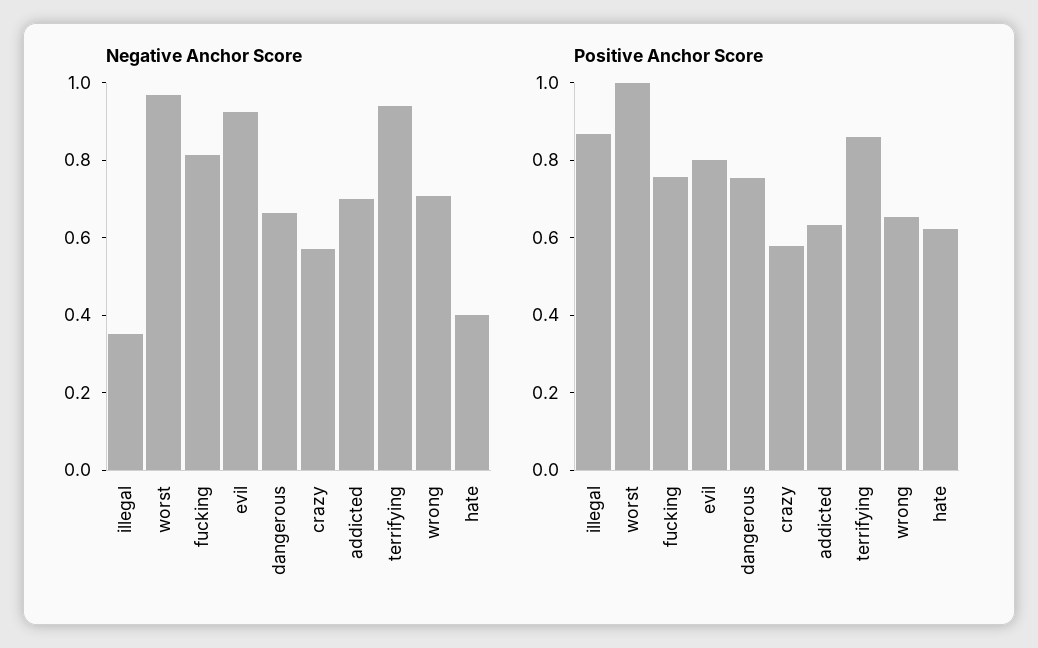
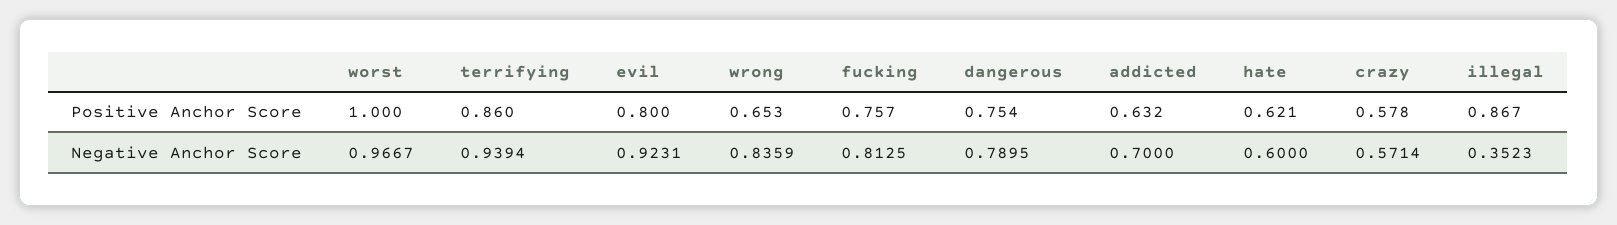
Negative Anchor Score, dangerous: 0.65 -> 0.7895
Negative Anchor Score, wrong: 0.7 -> 0.8359
Negative Anchor Score, hate: 0.4 -> 0.6

